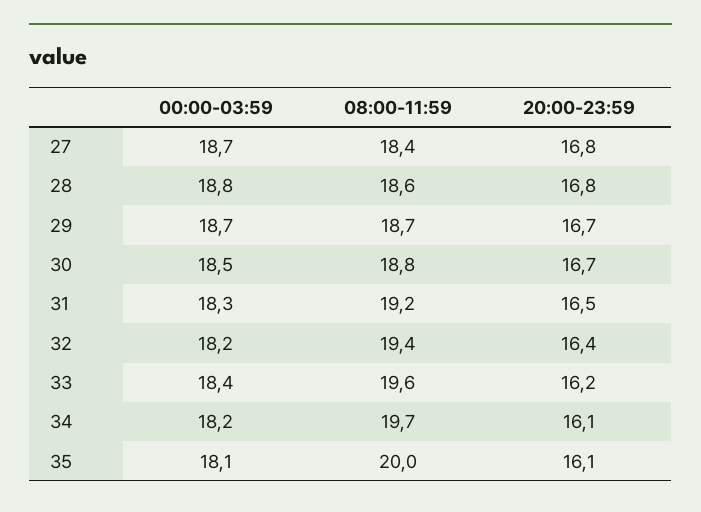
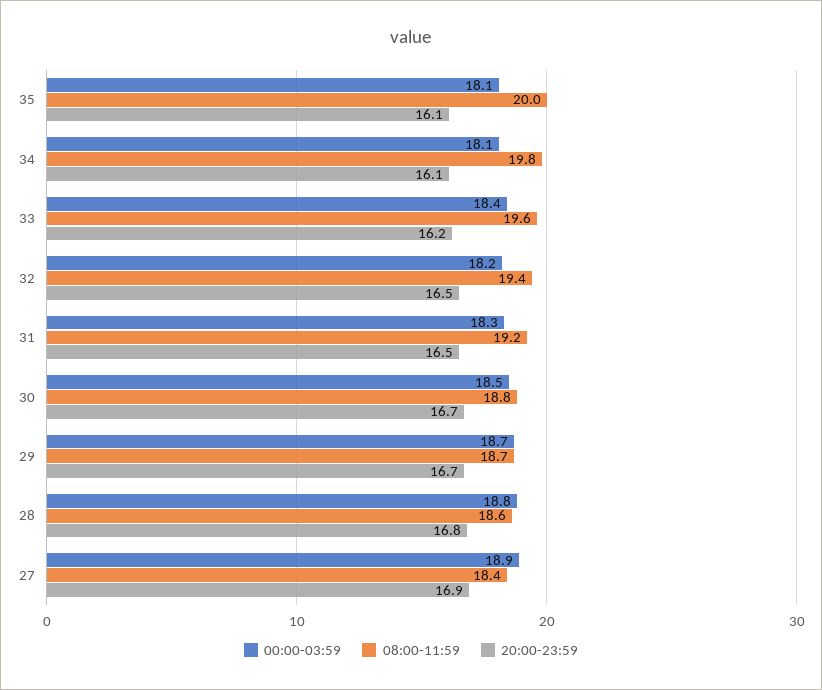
00:00-03:59, 27: 18.7 -> 18.9
20:00-23:59, 27: 16.8 -> 16.9
20:00-23:59, 32: 16.4 -> 16.5
00:00-03:59, 34: 18.2 -> 18.1
08:00-11:59, 34: 19.7 -> 19.8

